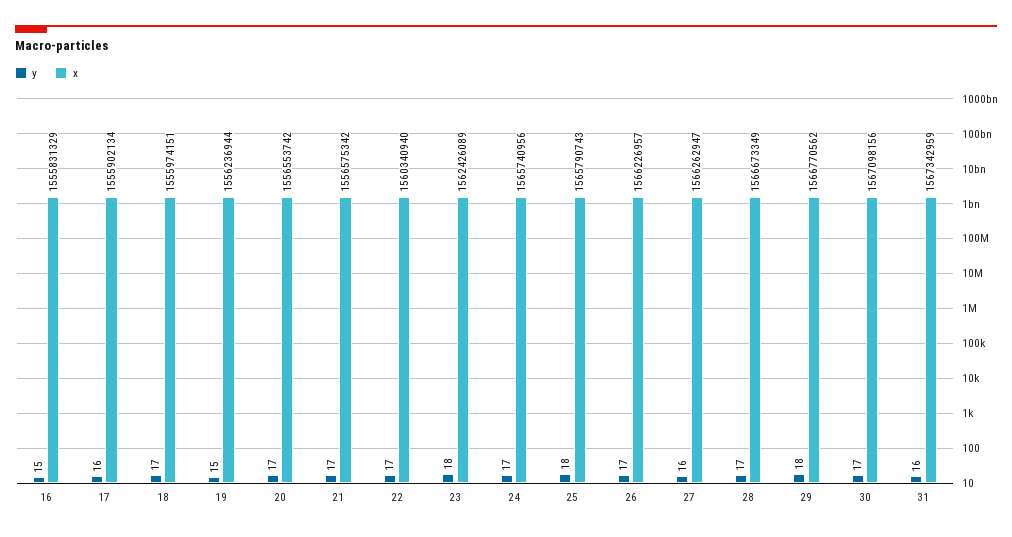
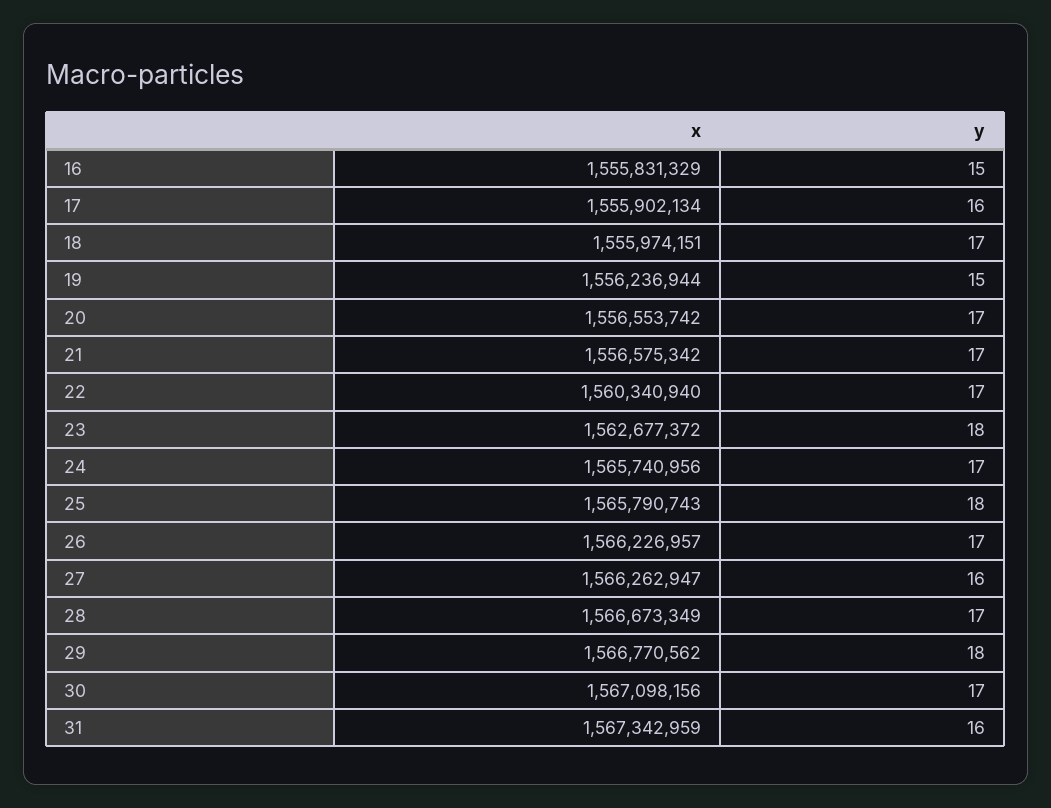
x, 23: 1562426089 -> 1562677372

